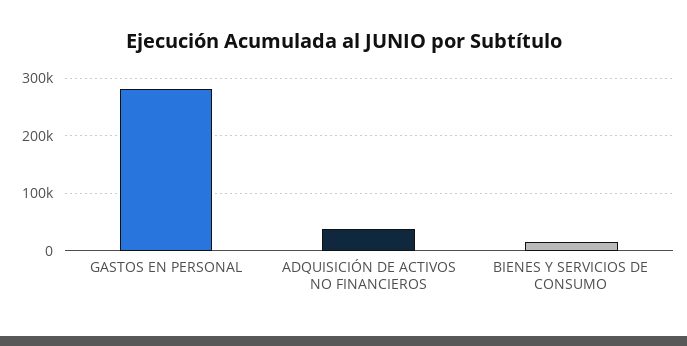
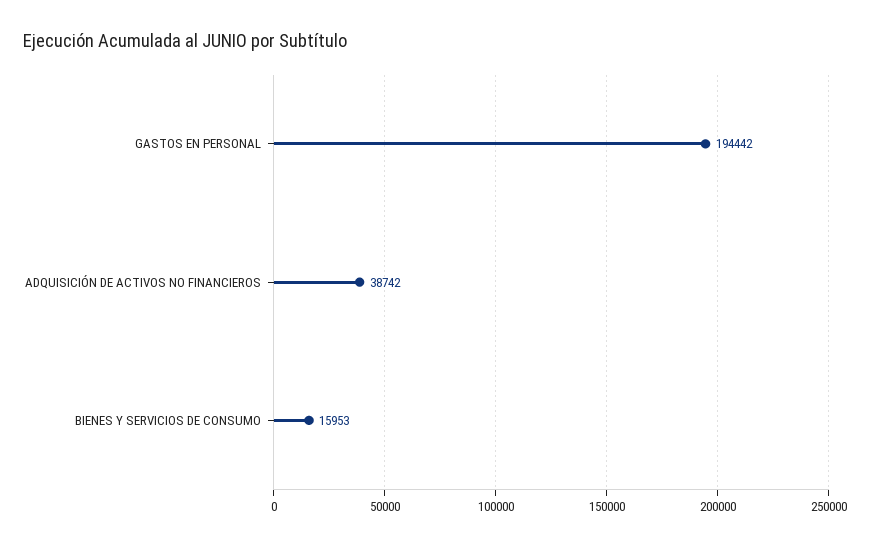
GASTOS EN PERSONAL: 280000 -> 194442

